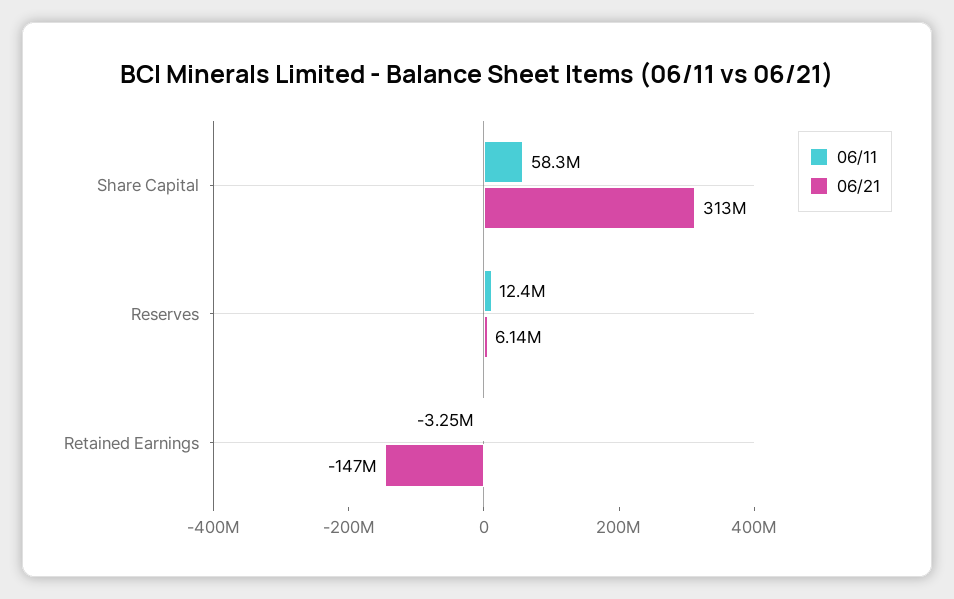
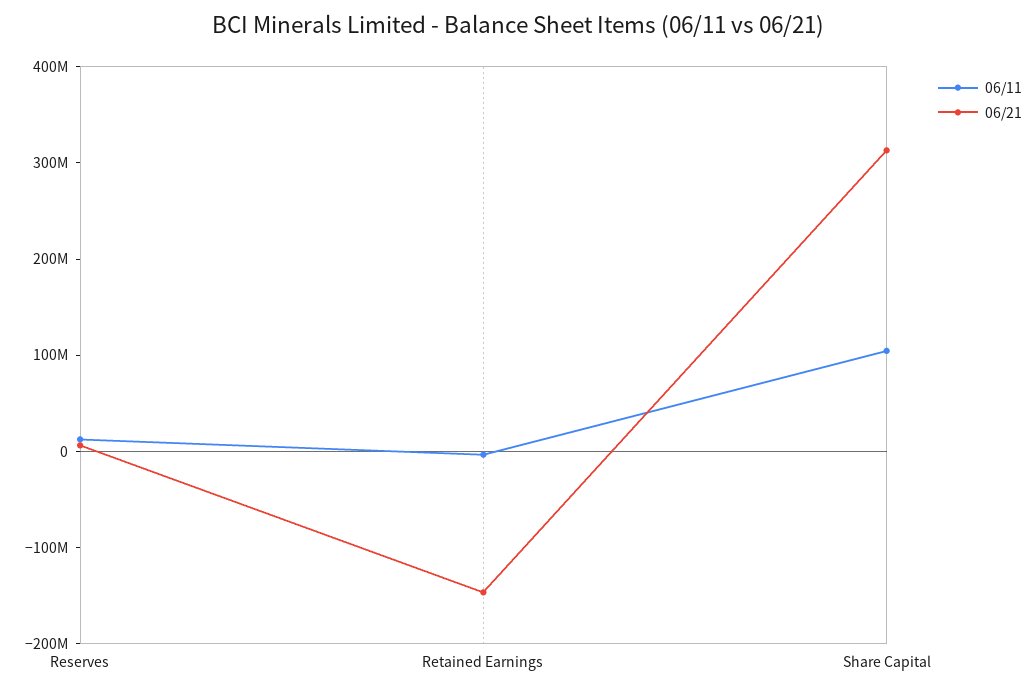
06/11, Share Capital: 58300000 -> 100000000

